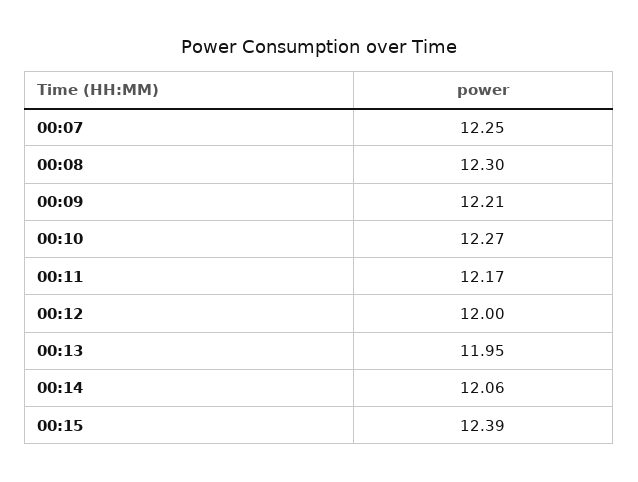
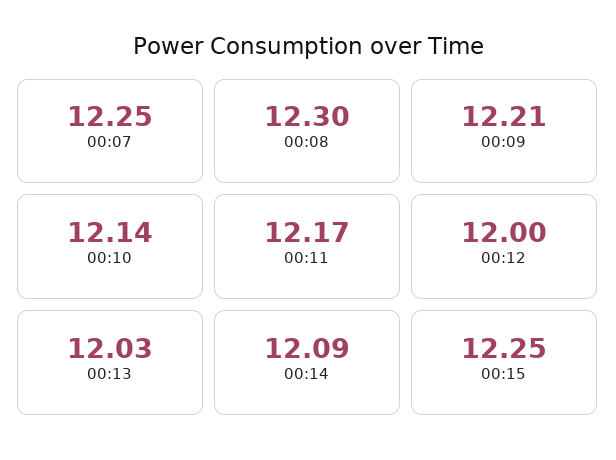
00:10: 12.27 -> 12.14
00:13: 11.95 -> 12.03
00:14: 12.06 -> 12.09
00:15: 12.39 -> 12.25

